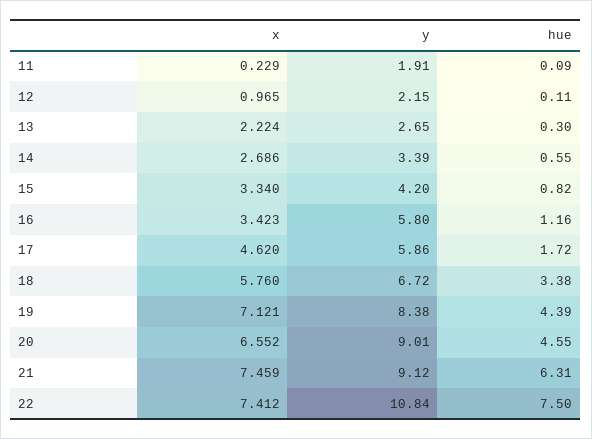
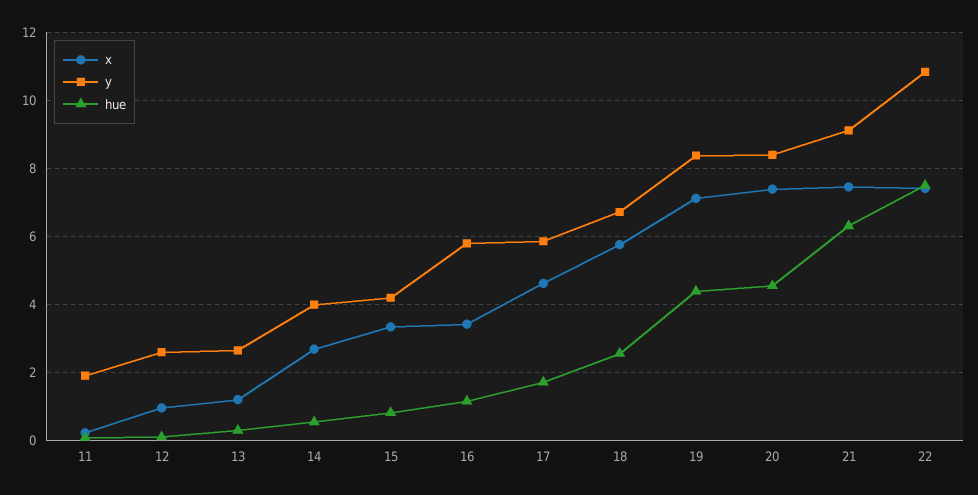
y, 12: 2.15 -> 2.6
x, 13: 2.224 -> 1.2
y, 14: 3.39 -> 4
hue, 18: 3.38 -> 2.6
x, 20: 6.552 -> 7.4
y, 20: 9.01 -> 8.4

